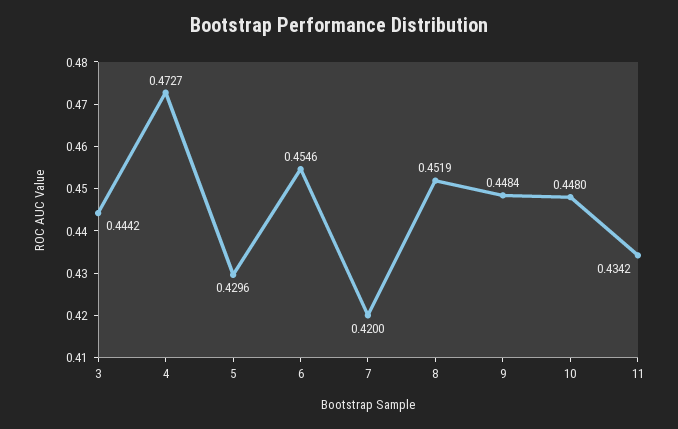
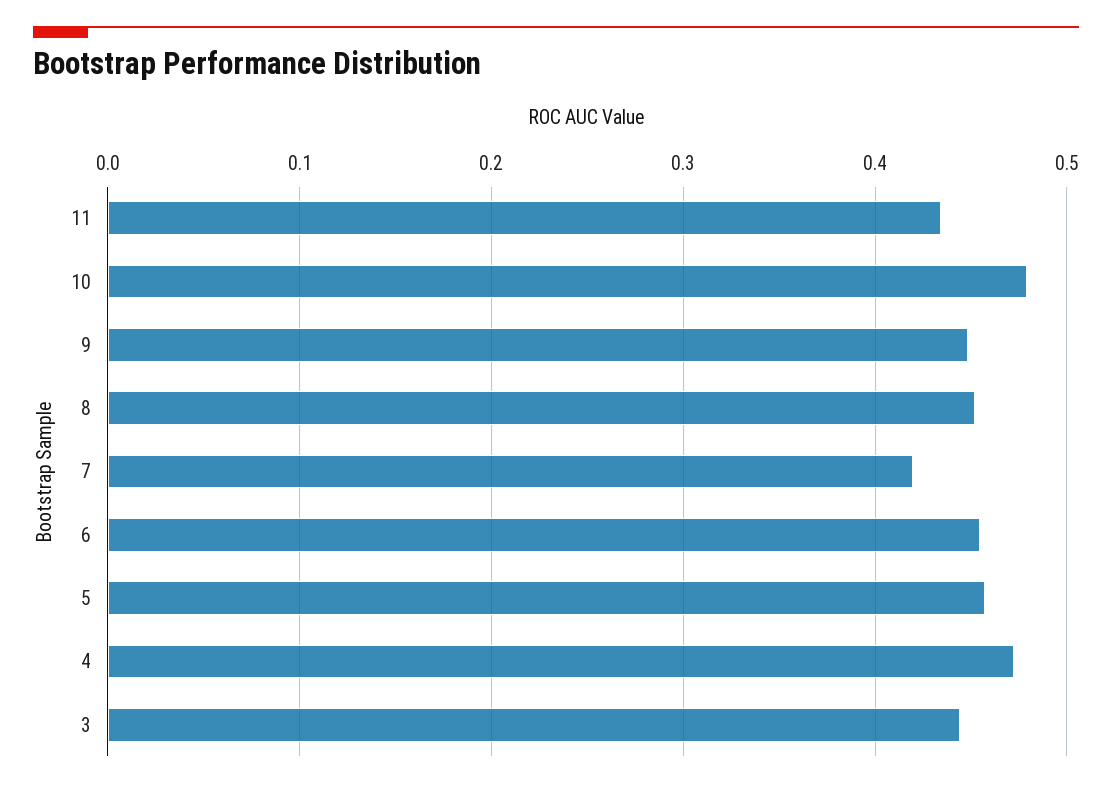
5: 0.4296 -> 0.46
10: 0.448 -> 0.48

